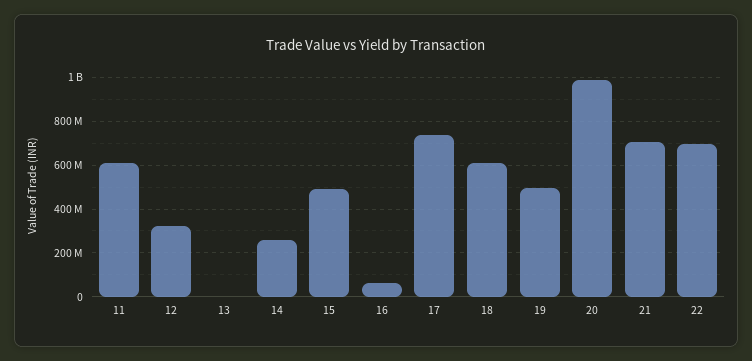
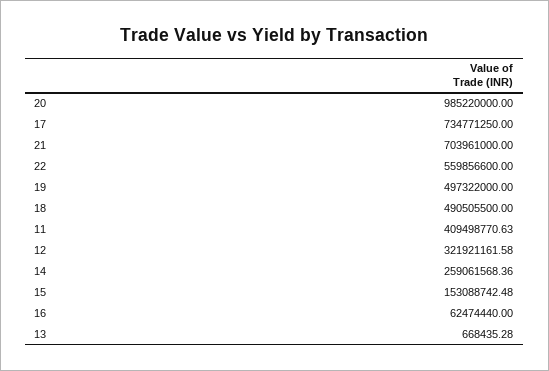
11: 600000000 -> 409498770.63
15: 500000000 -> 153088742.48
18: 600000000 -> 490505500
22: 700000000 -> 559856600

